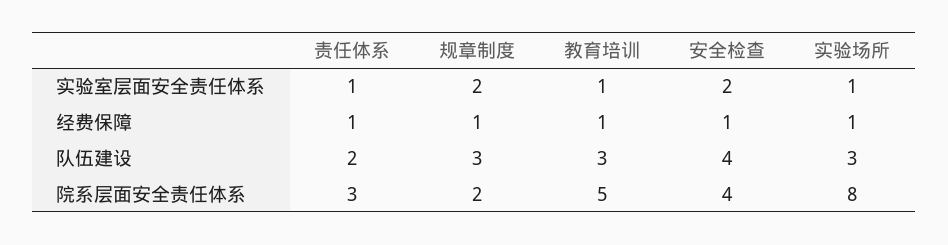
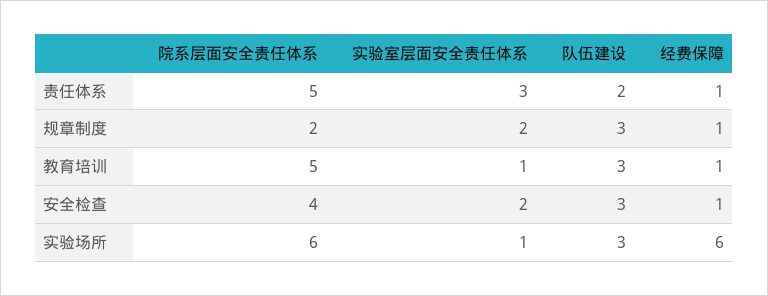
责任体系, 实验室层面安全责任体系: 1 -> 3
实验场所, 经费保障: 1 -> 6
安全检查, 队伍建设: 4 -> 3
责任体系, 院系层面安全责任体系: 3 -> 5
实验场所, 院系层面安全责任体系: 8 -> 6

